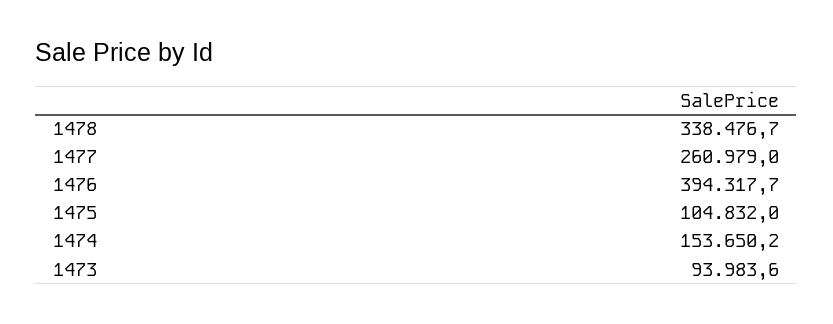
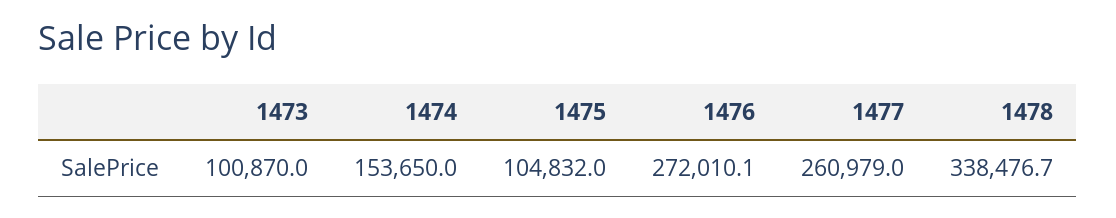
1476: 394317.7 -> 272010.1
1474: 153650.2 -> 153650
1473: 93983.6 -> 100870

